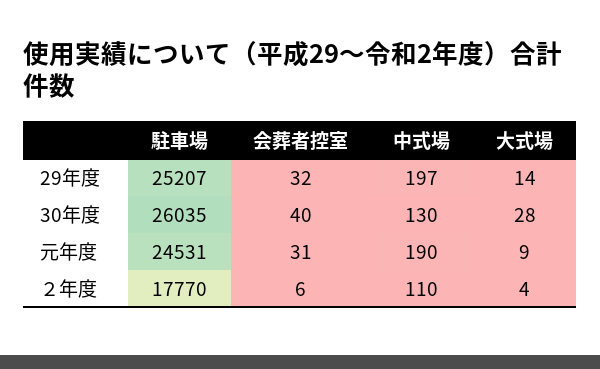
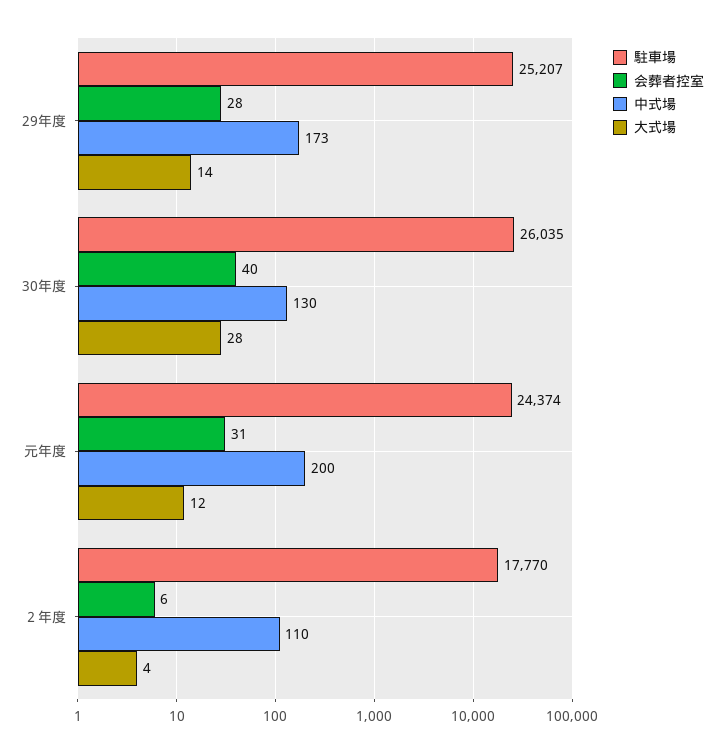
会葬者控室, 29年度: 32 -> 28
中式場, 29年度: 197 -> 173
駐車場, 元年度: 24531 -> 24374
中式場, 元年度: 190 -> 200
大式場, 元年度: 9 -> 12

